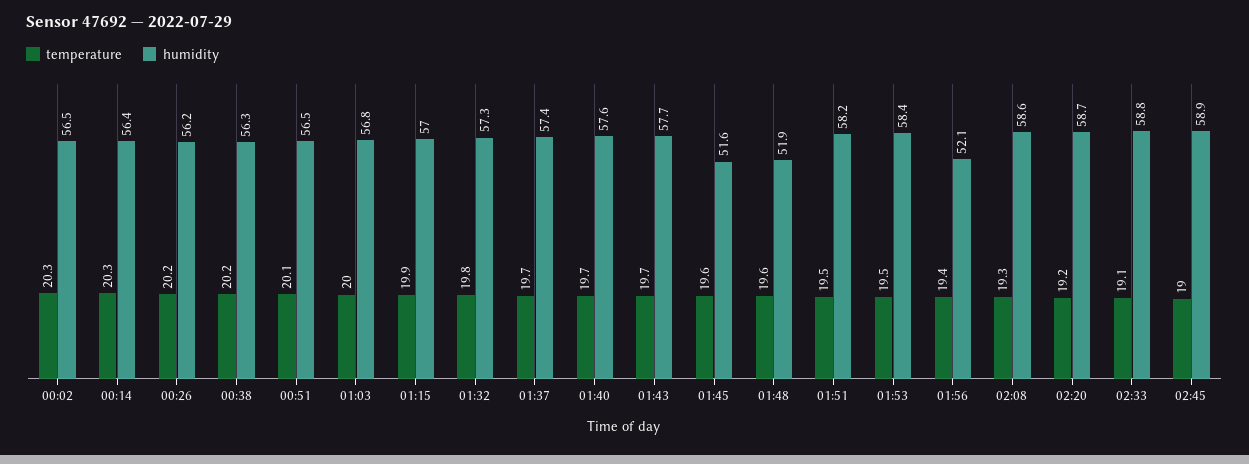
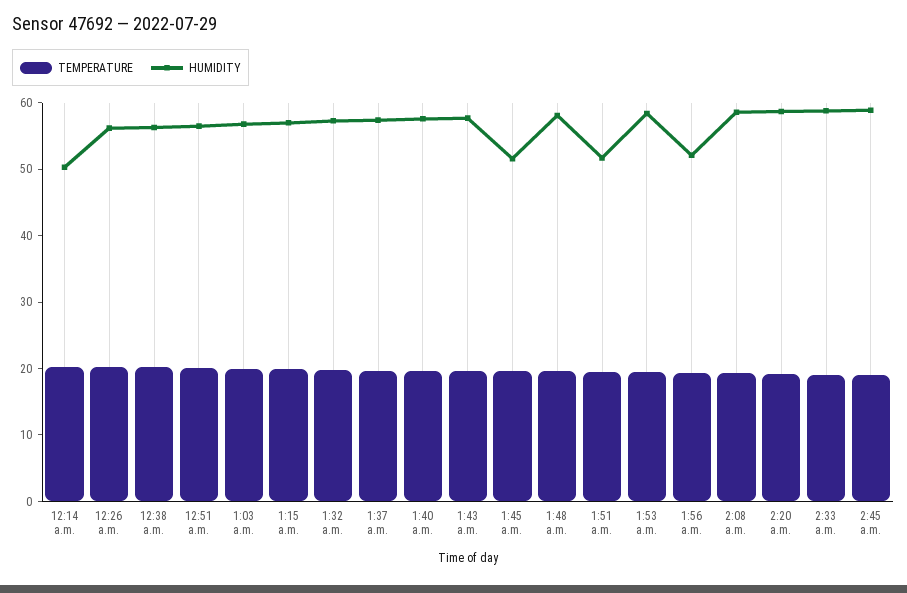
temperature, 00:02: 20.3 -> none
humidity, 00:02: 56.5 -> none
humidity, 00:14: 56.4 -> 50
humidity, 01:48: 51.9 -> 58
humidity, 01:51: 58.2 -> 52

